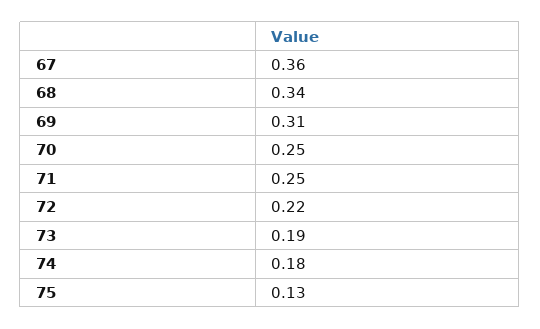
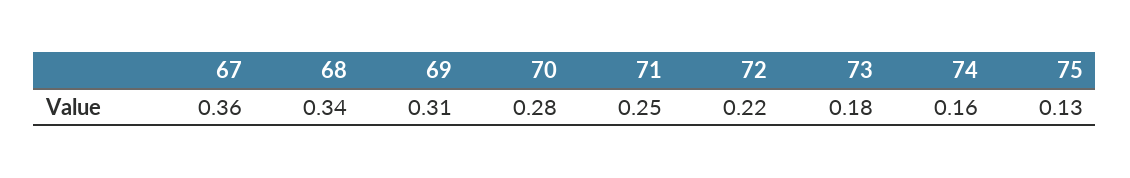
70: 0.25 -> 0.28
73: 0.19 -> 0.18
74: 0.18 -> 0.16

